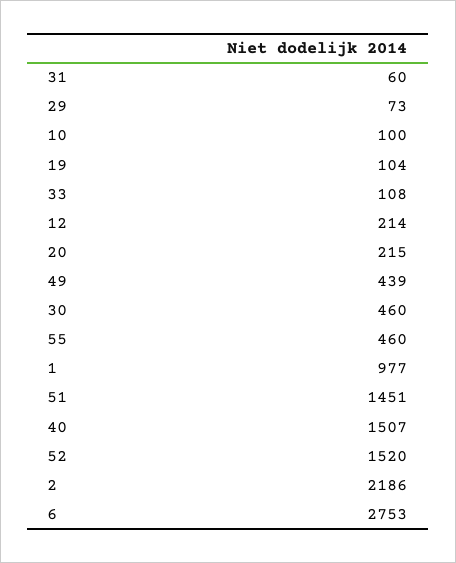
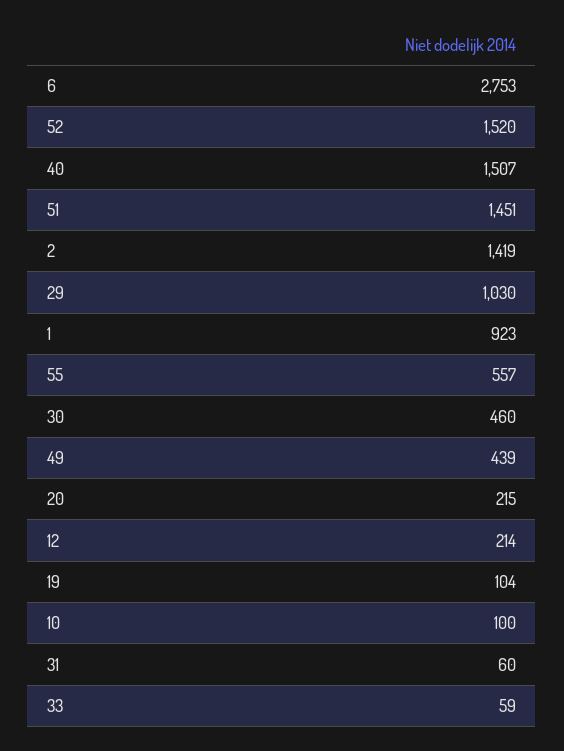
29: 73 -> 1030
33: 108 -> 59
55: 460 -> 557
1: 977 -> 923
2: 2186 -> 1419

